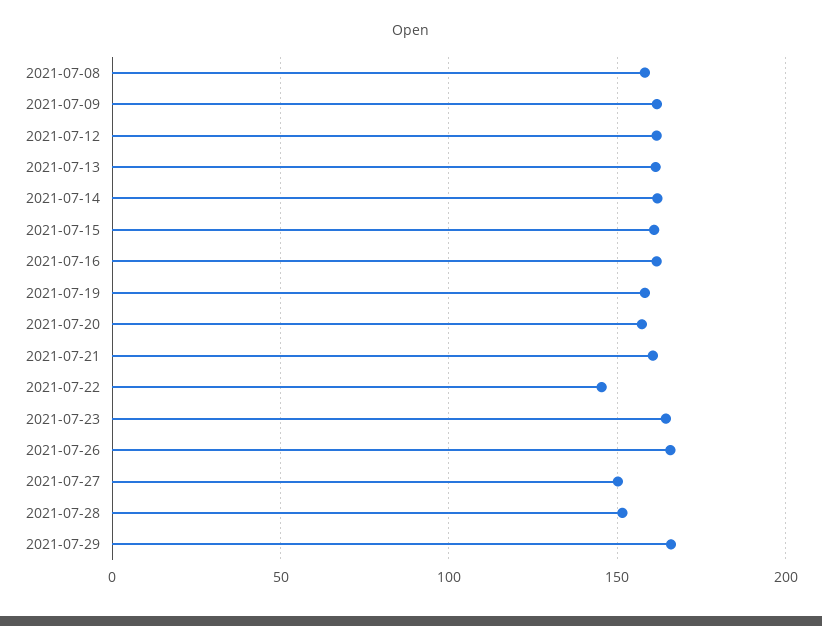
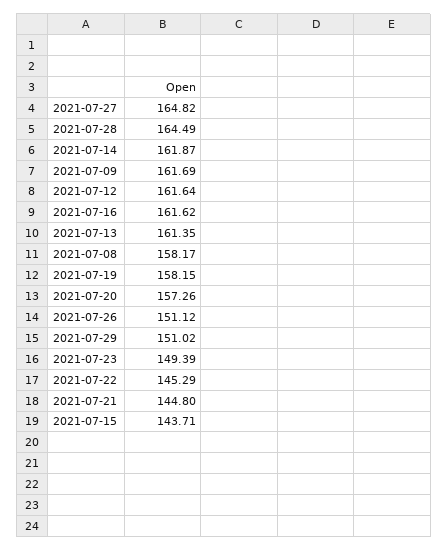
2021-07-15: 160 -> 143.71
2021-07-21: 160 -> 144.8
2021-07-23: 165 -> 149.39
2021-07-26: 165 -> 151.12
2021-07-27: 150 -> 164.82
2021-07-28: 150 -> 164.49
2021-07-29: 165 -> 151.02

